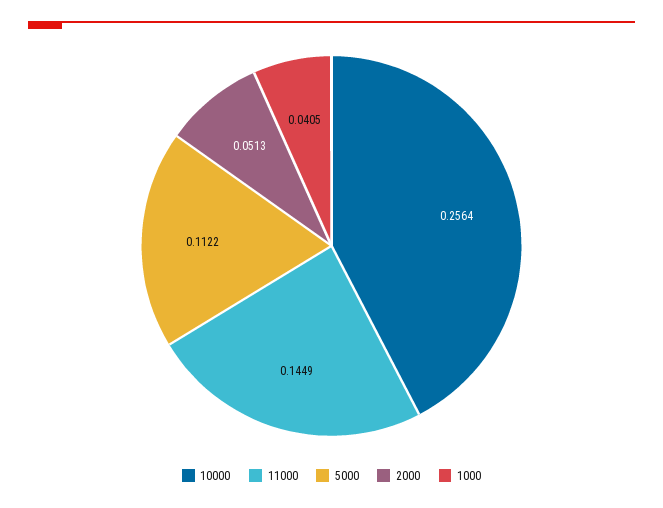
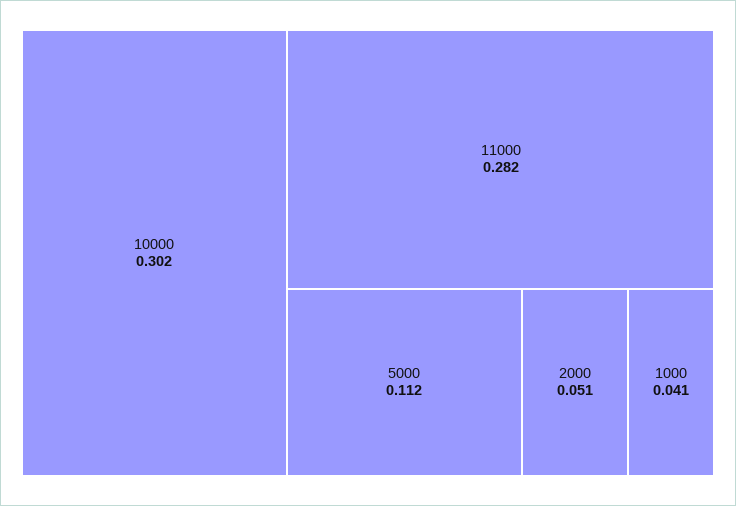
10000: 0.2564 -> 0.302
11000: 0.1449 -> 0.282

